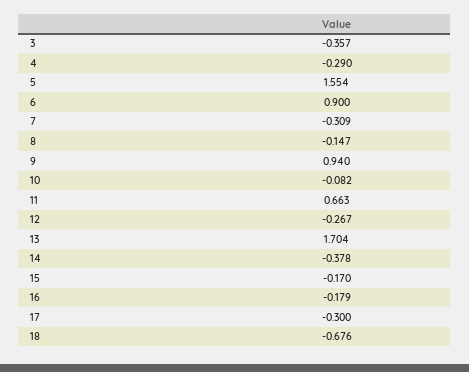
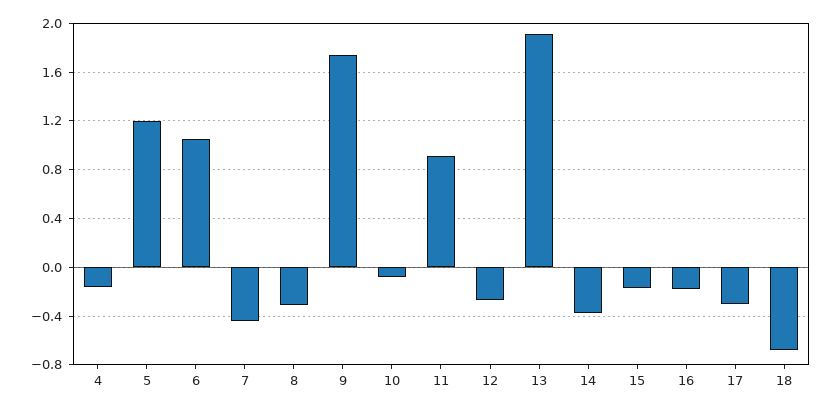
3: -0.357 -> none
4: -0.29 -> -0.15
5: 1.554 -> 1.2
6: 0.9 -> 1.05
7: -0.309 -> -0.45
8: -0.147 -> -0.3
9: 0.94 -> 1.75
11: 0.663 -> 0.9
13: 1.704 -> 1.9

